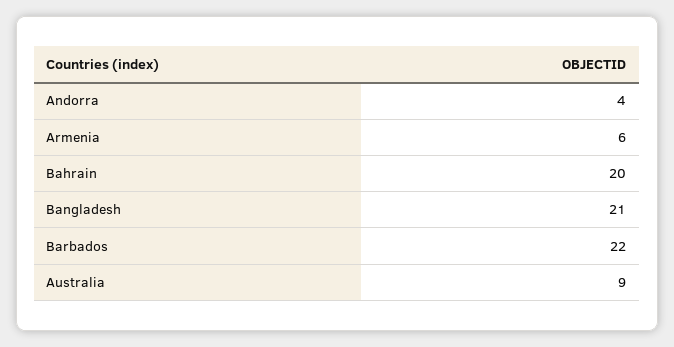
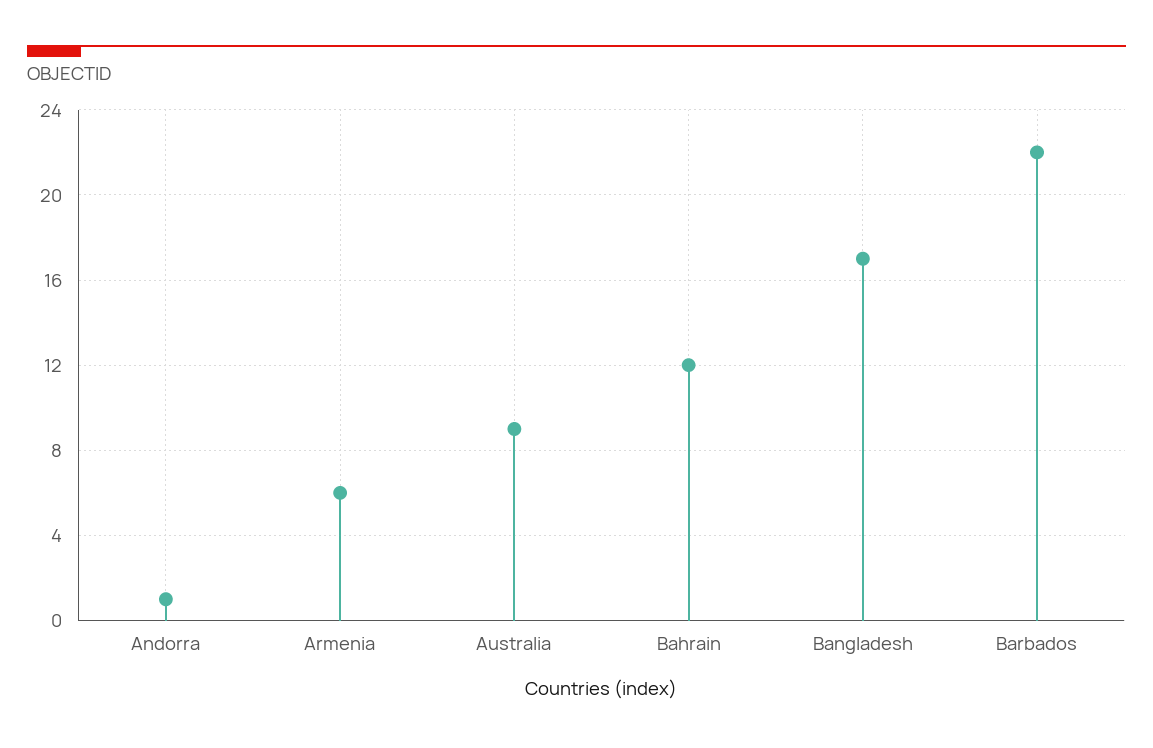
Andorra: 4 -> 1
Bahrain: 20 -> 12
Bangladesh: 21 -> 17

